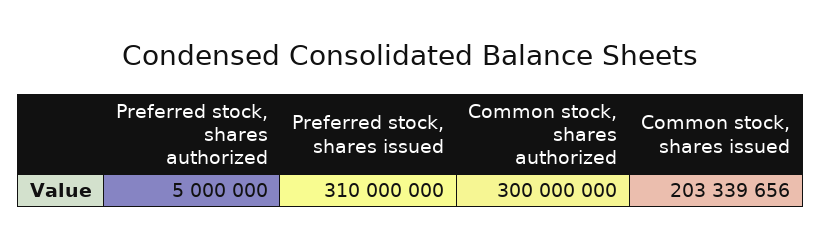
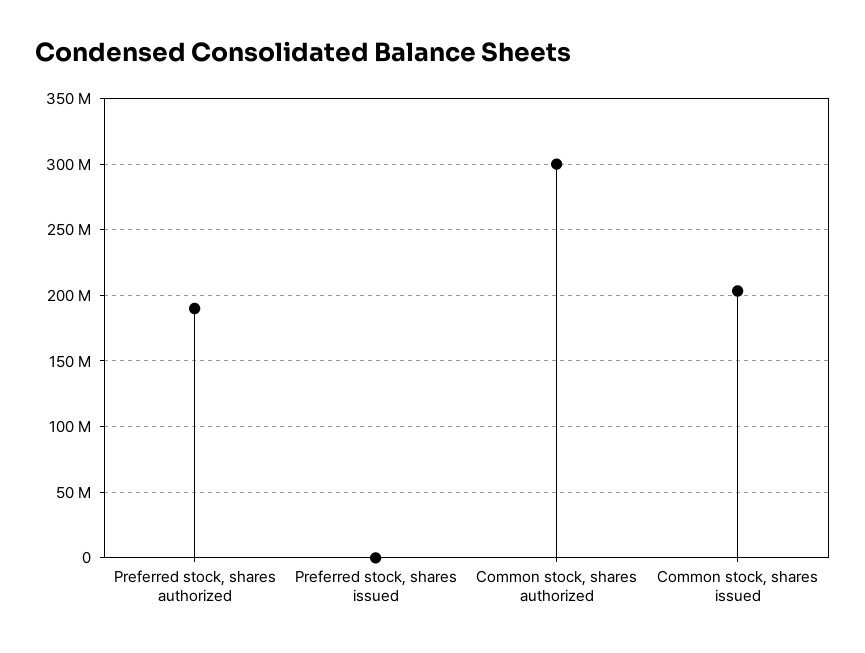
Preferred stock, shares authorized: 5000000 -> 190000000
Preferred stock, shares issued: 310000000 -> 0

